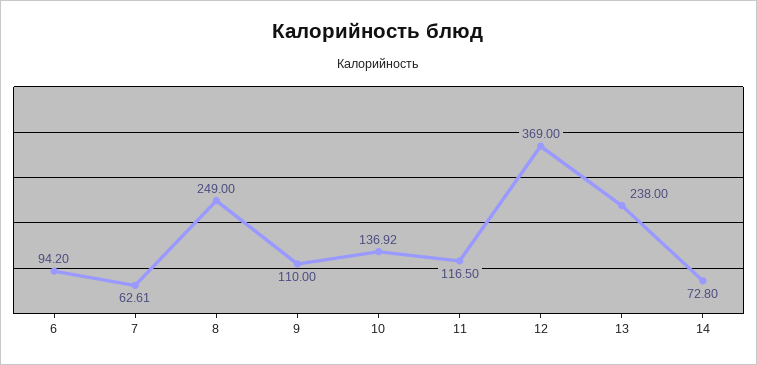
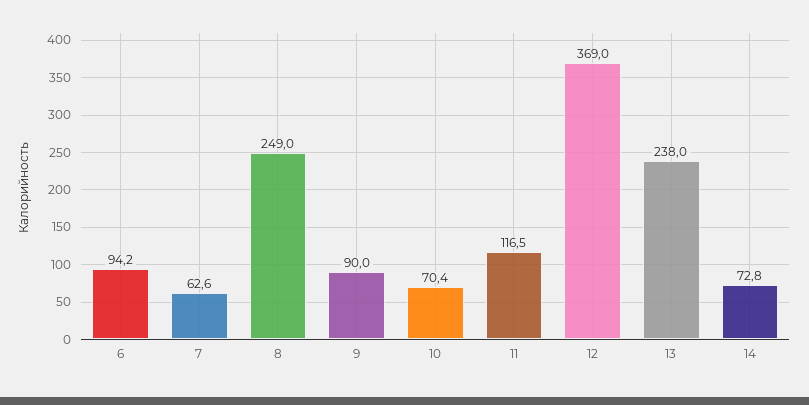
9: 110 -> 90
10: 136.92 -> 70.4

